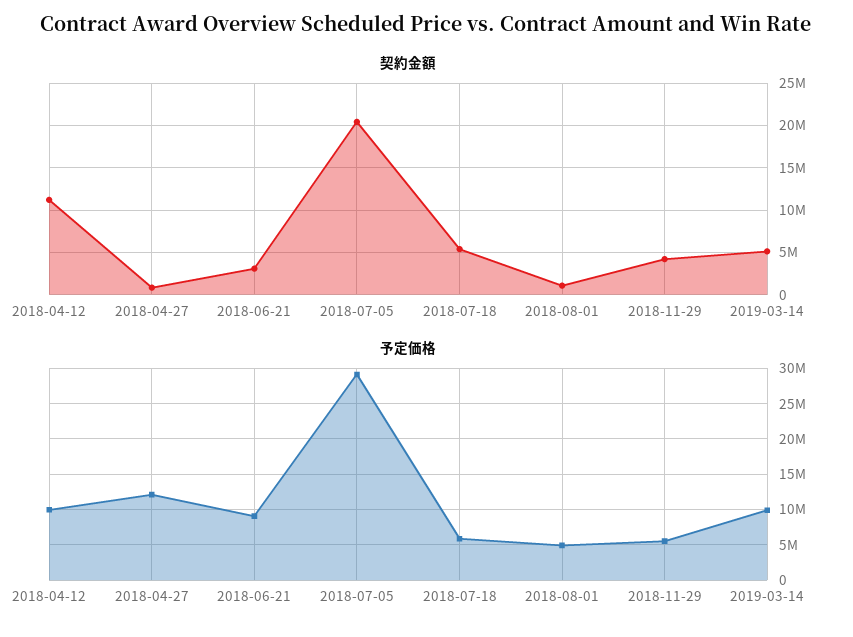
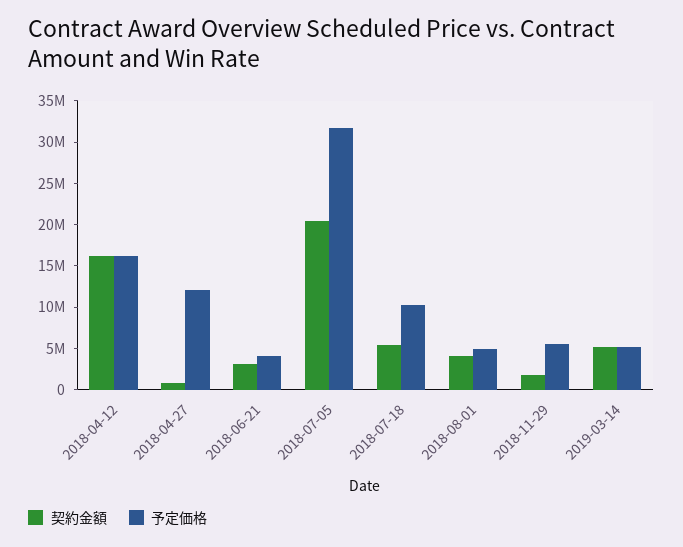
契約金額, 2018-04-12: 11000000 -> 16000000
契約金額, 2018-08-01: 1000000 -> 4000000
契約金額, 2018-11-29: 4000000 -> 2000000
予定価格, 2018-04-12: 10000000 -> 16000000
予定価格, 2018-06-21: 9000000 -> 4000000
予定価格, 2018-07-05: 29000000 -> 32000000
予定価格, 2018-07-18: 6000000 -> 10000000
予定価格, 2019-03-14: 10000000 -> 5000000

